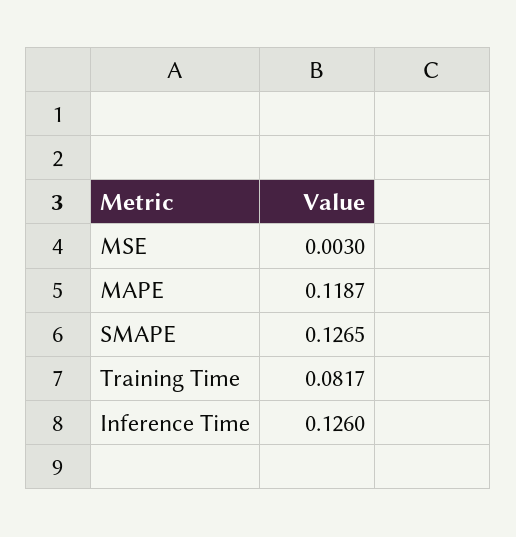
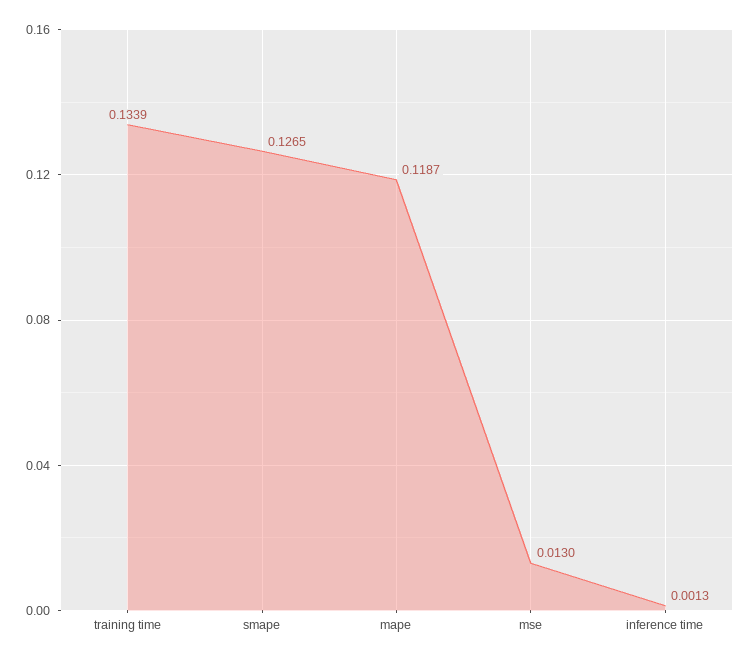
MSE: 0.003 -> 0.013
Training Time: 0.0817 -> 0.1339
Inference Time: 0.126 -> 0.0013

